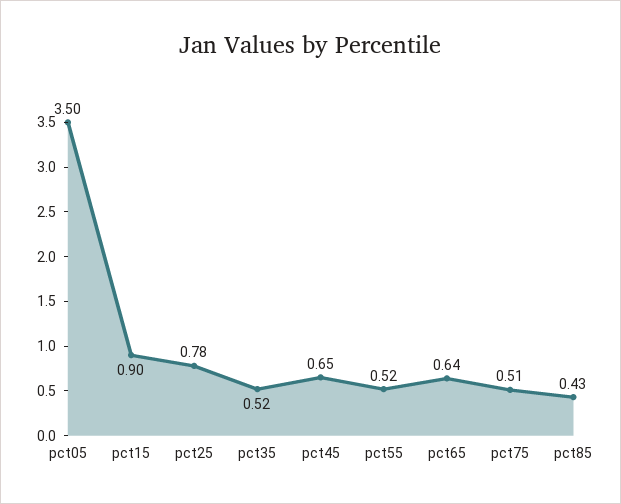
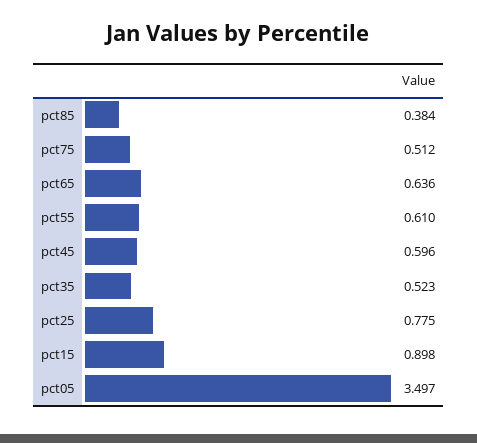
pct45: 0.65 -> 0.596
pct55: 0.52 -> 0.61
pct85: 0.43 -> 0.384

